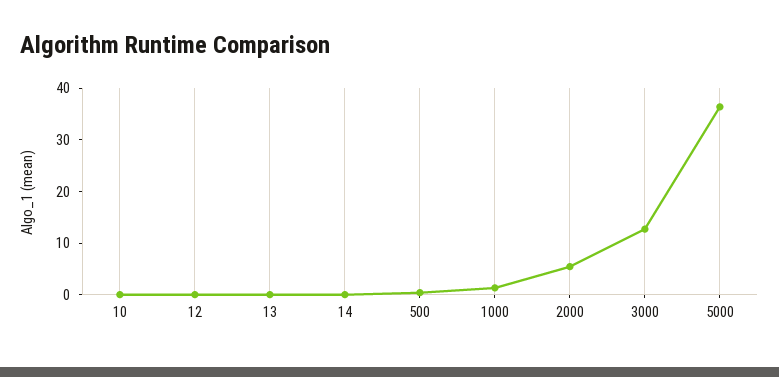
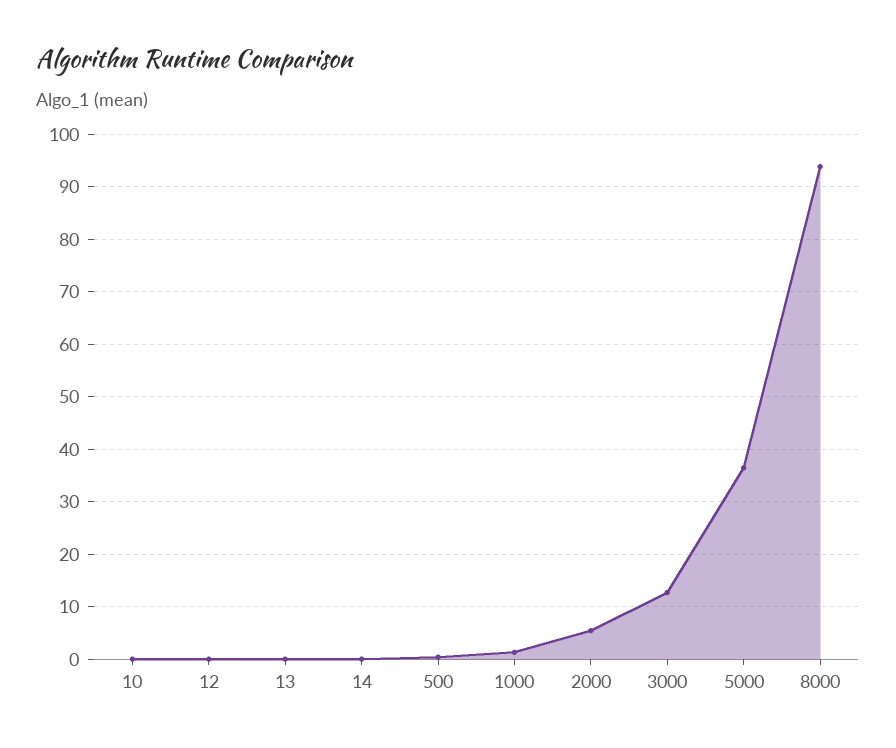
8000: none -> 94

